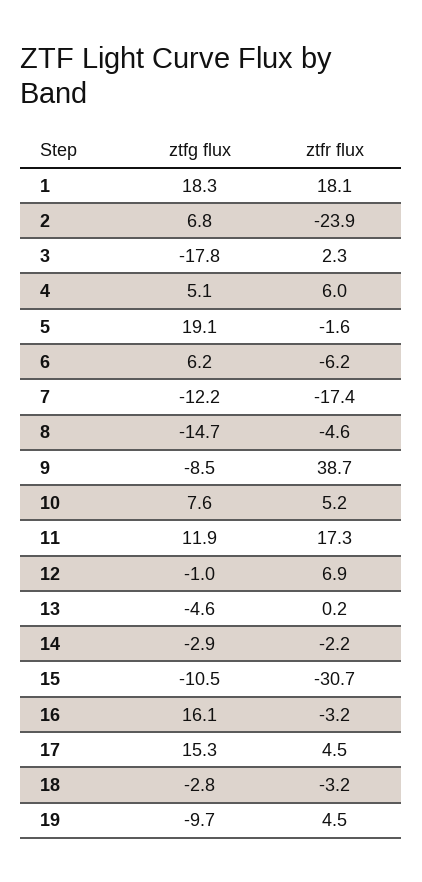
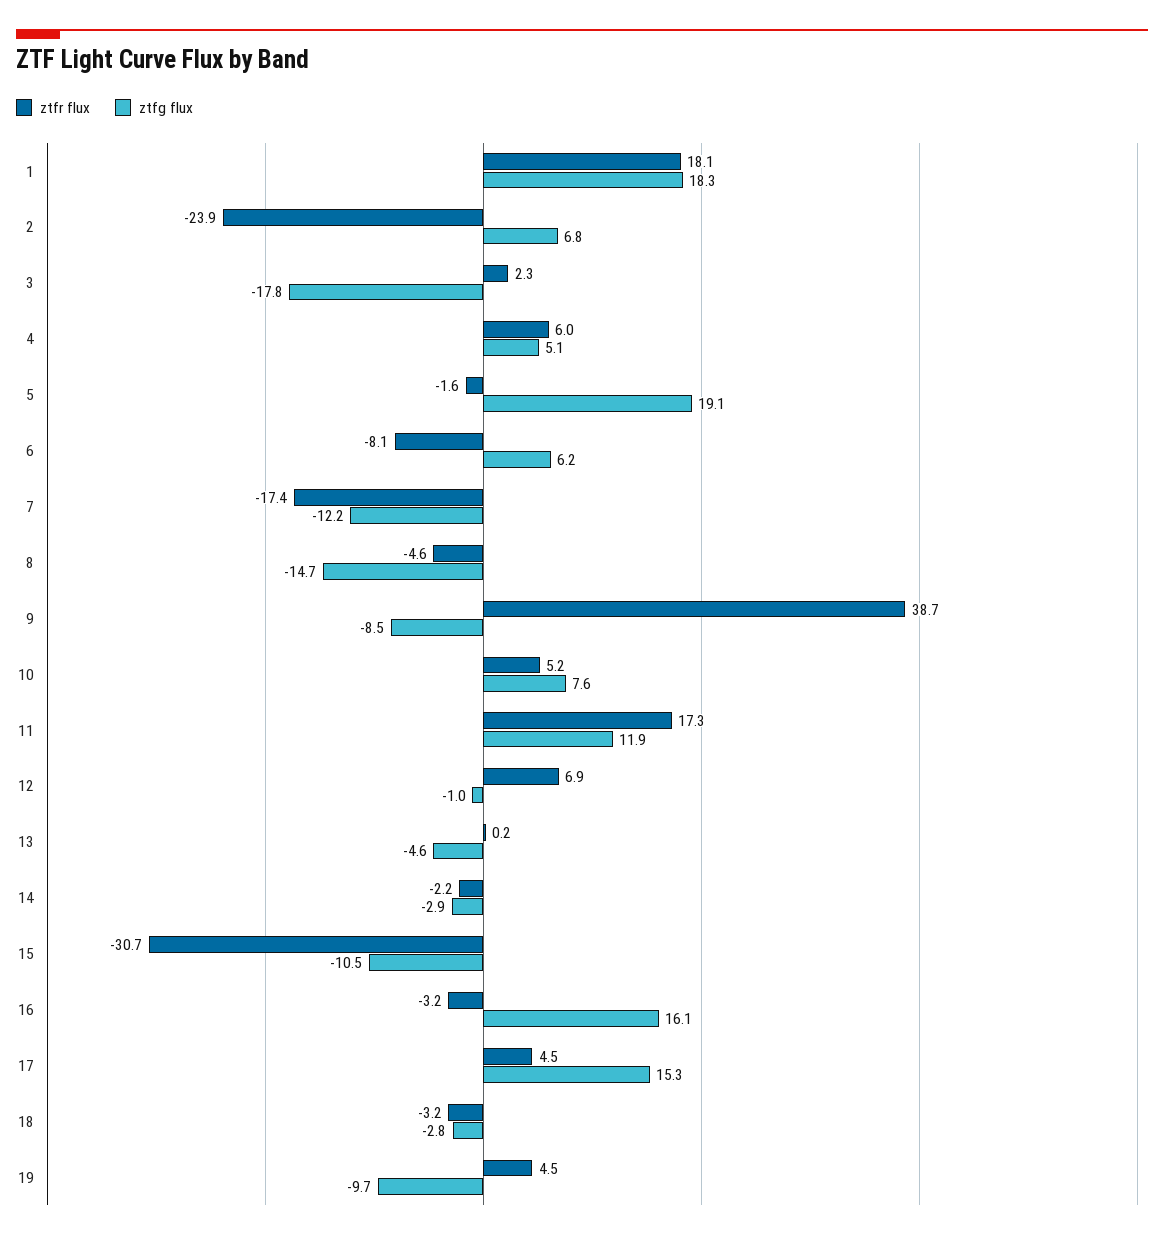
ztfr flux, 6: -6.2 -> -8.1

